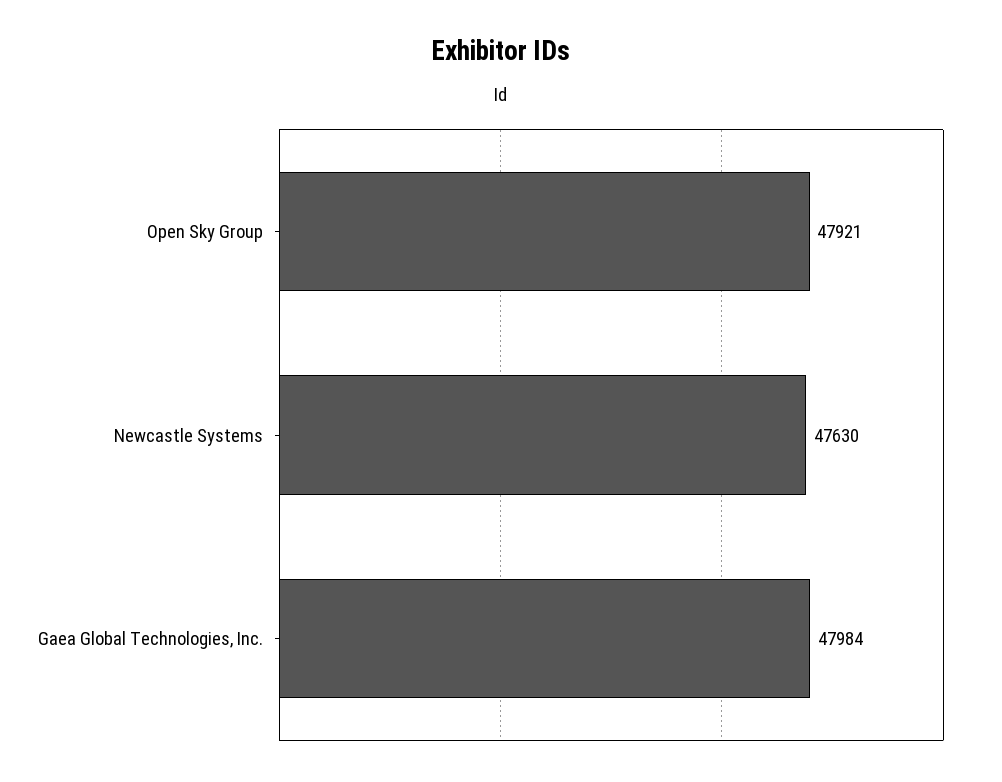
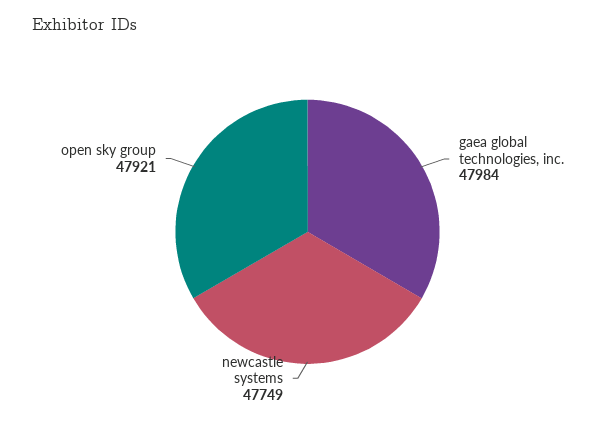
Newcastle Systems: 47630 -> 47749

